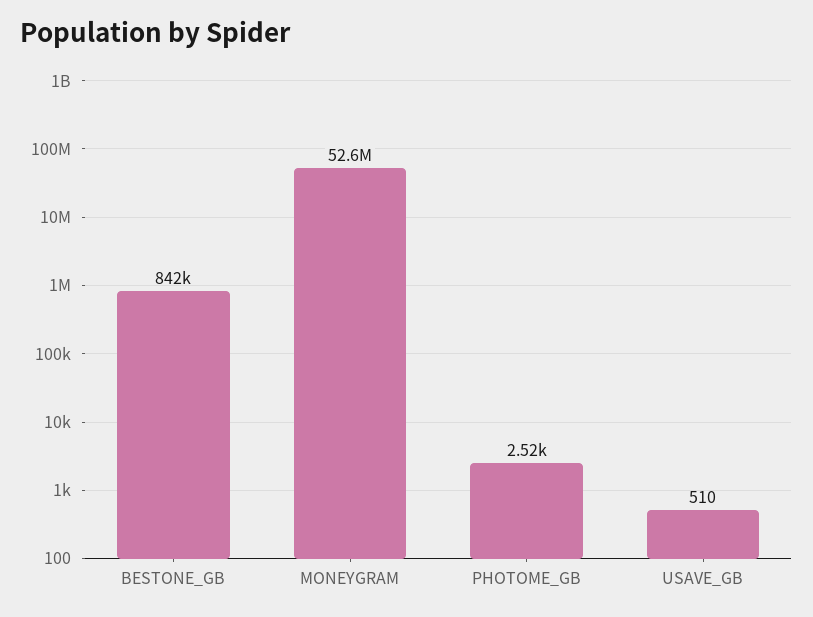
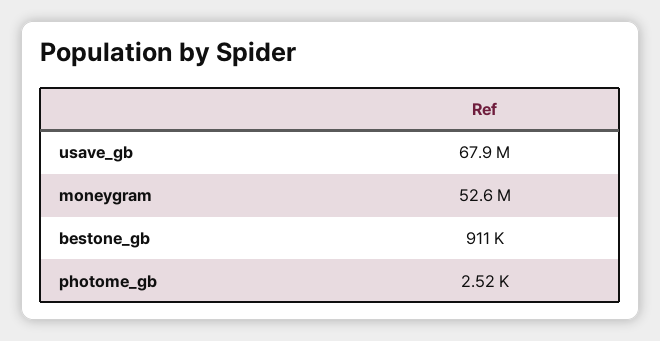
BESTONE_GB: 842000 -> 911000
USAVE_GB: 510 -> 67900000

